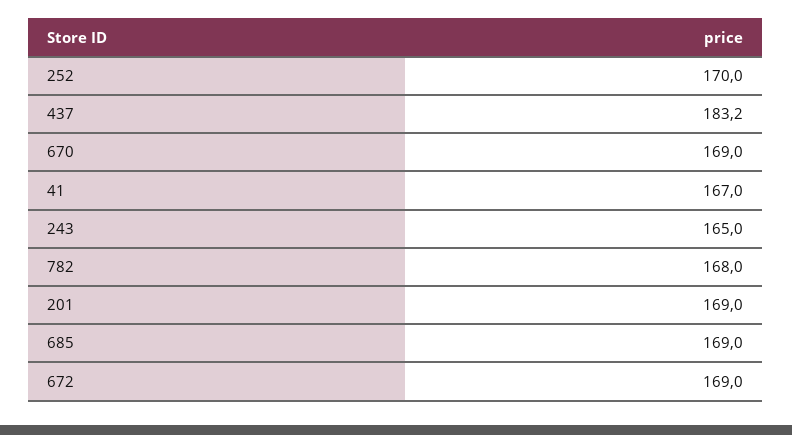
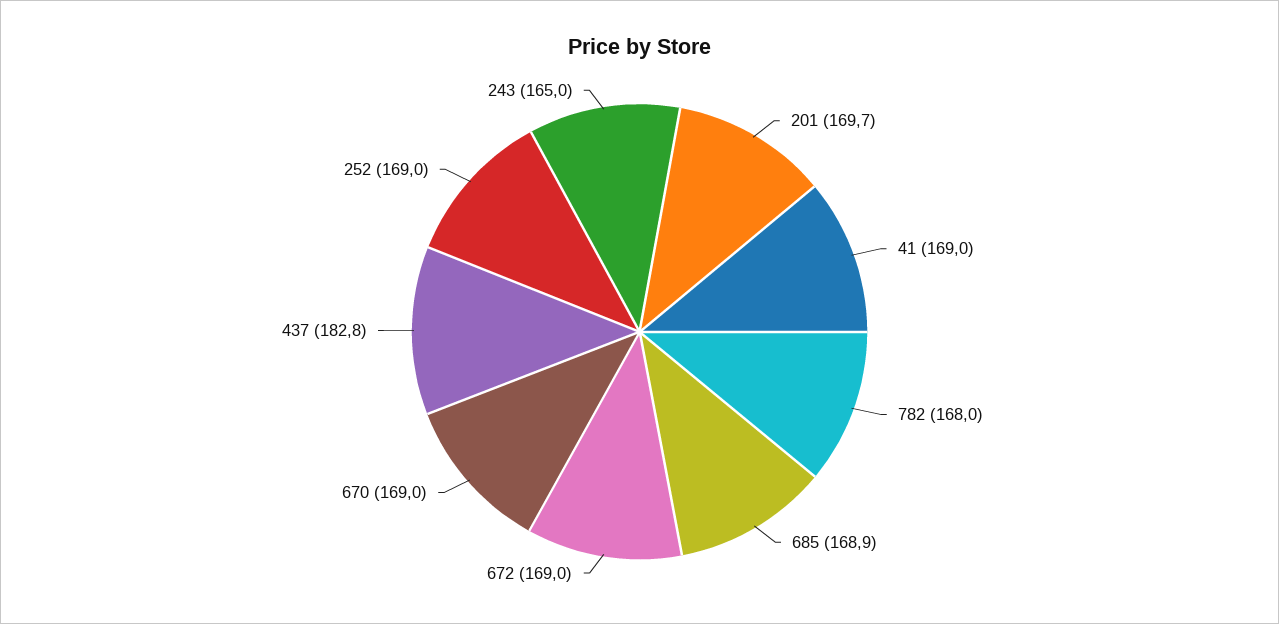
252: 170 -> 169
437: 183.2 -> 182.8
41: 167 -> 169
201: 169 -> 169.7
685: 169 -> 168.9

